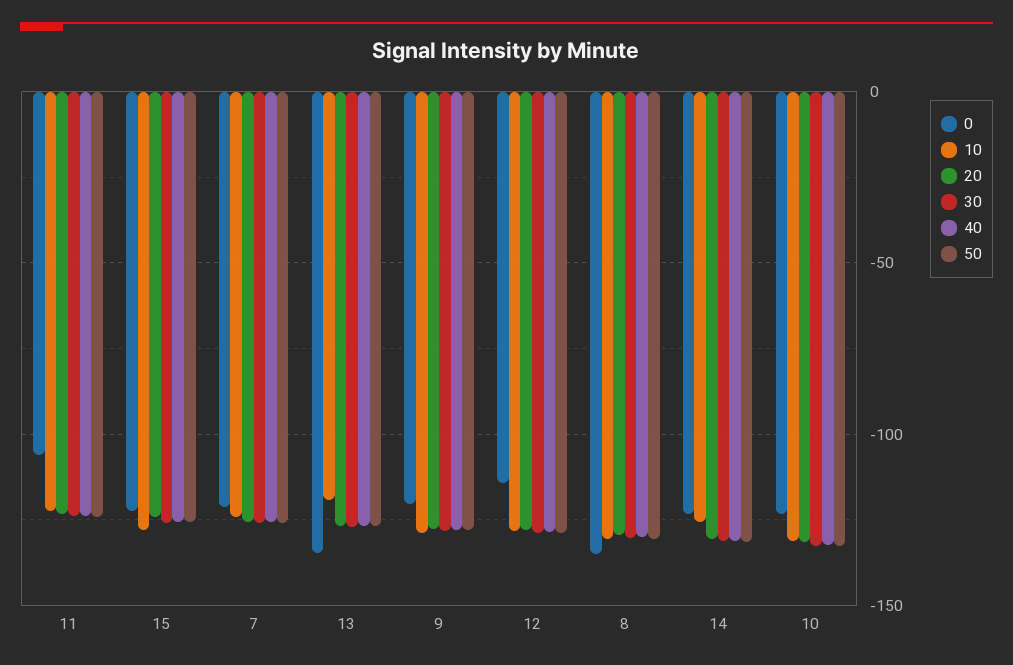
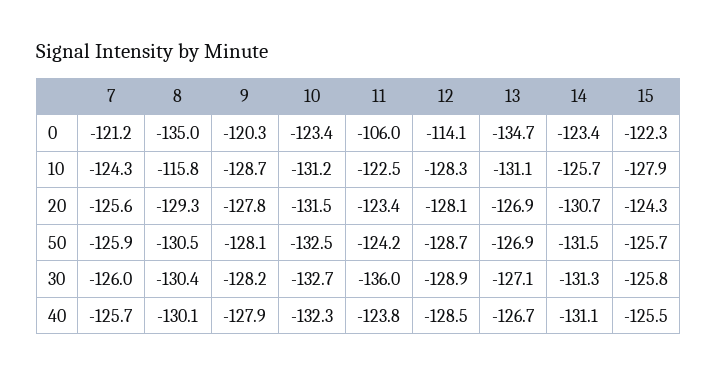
30, 11: -125 -> -136
10, 13: -120 -> -131.1
10, 8: -130 -> -115.8

